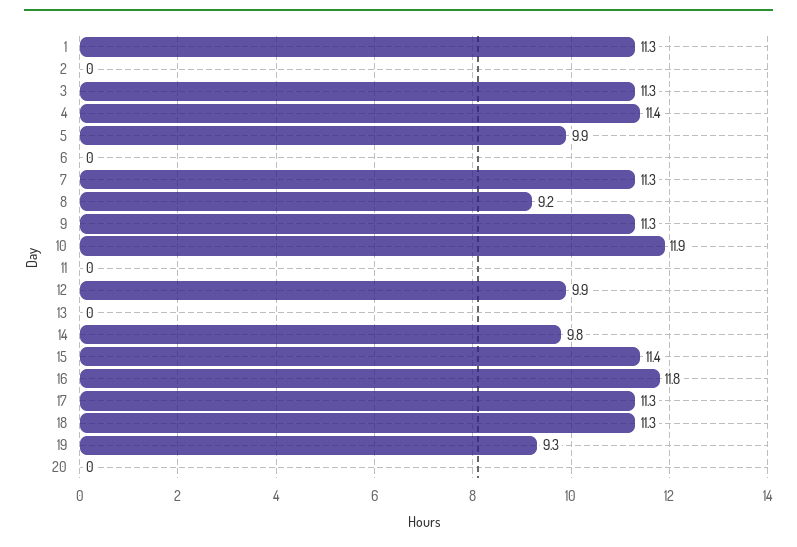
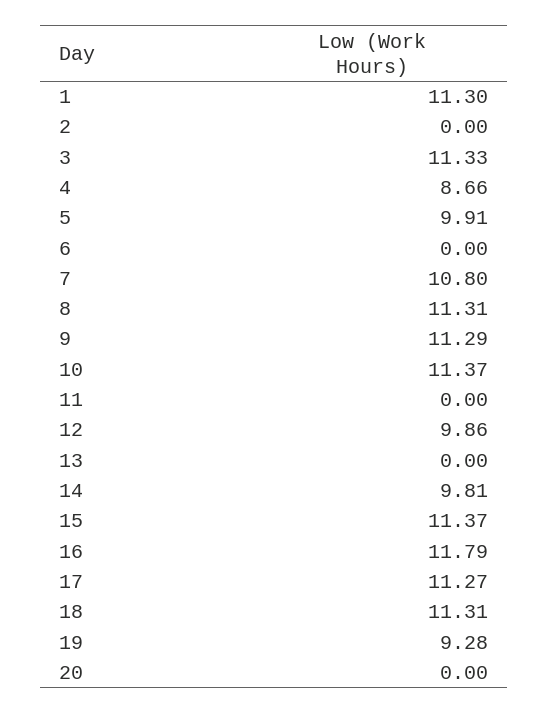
4: 11.4 -> 8.66
7: 11.3 -> 10.8
8: 9.2 -> 11.31
10: 11.9 -> 11.37

